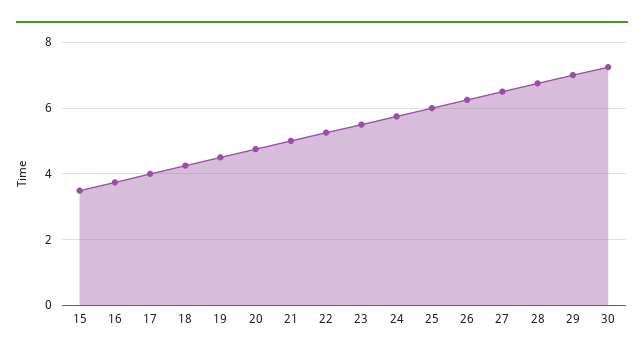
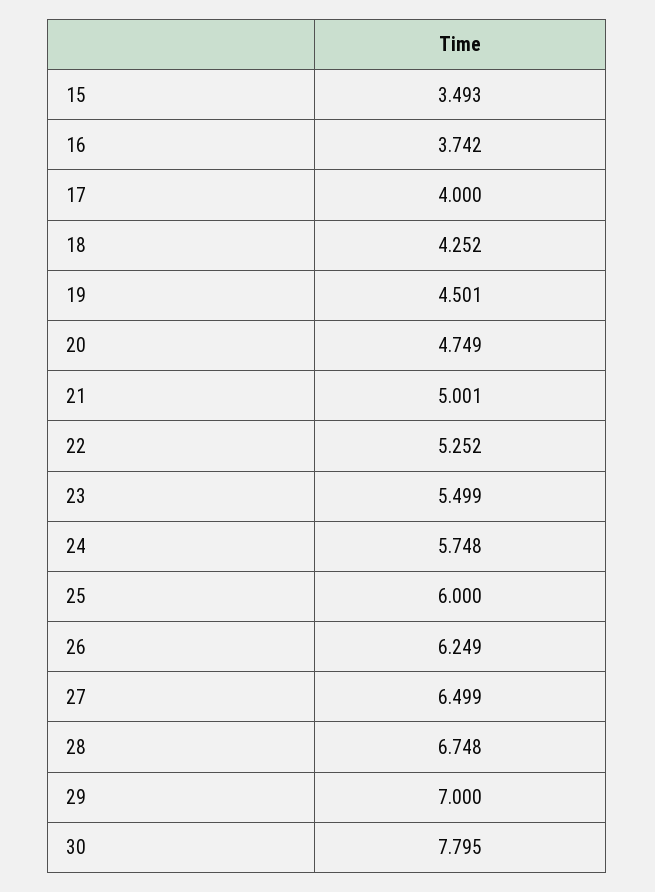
30: 7.2 -> 7.795

